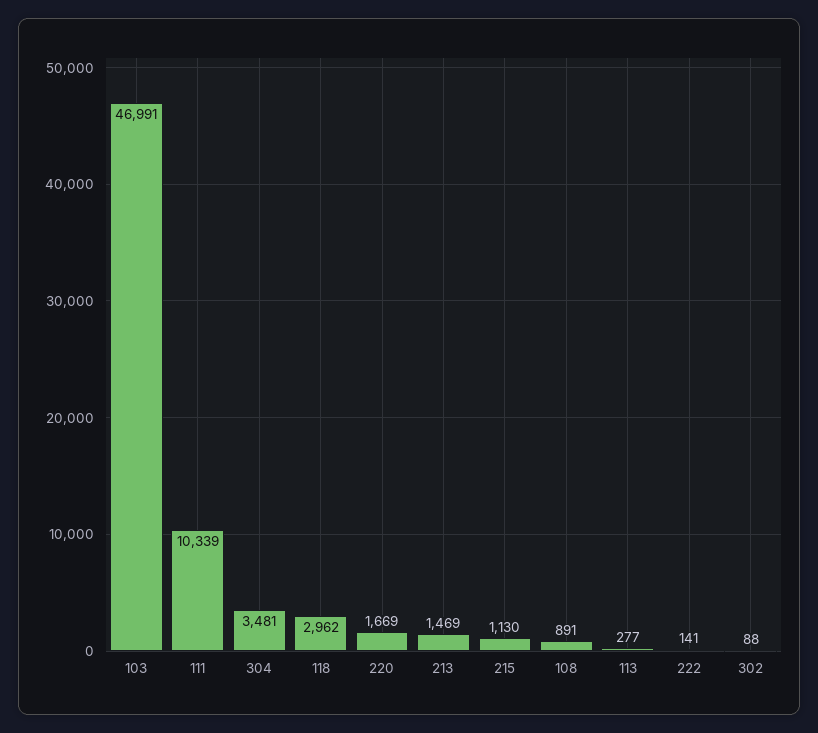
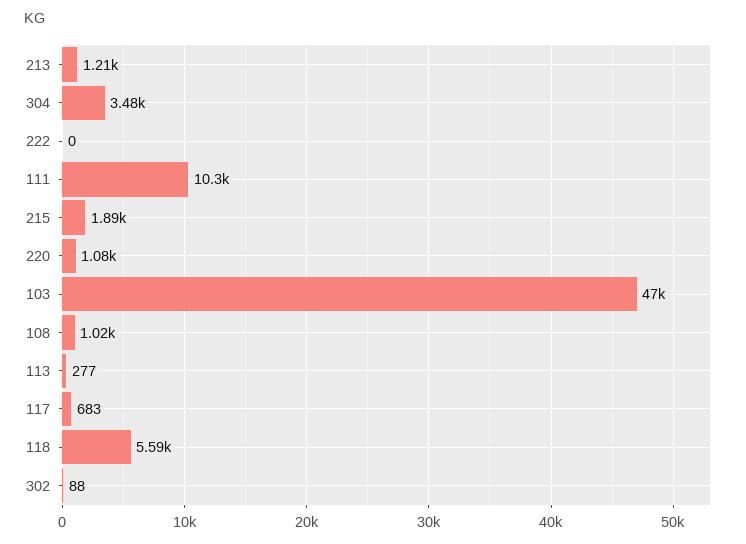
118: 2962 -> 5590
220: 1669 -> 1080
213: 1469 -> 1210
215: 1130 -> 1890
108: 891 -> 1020
222: 141 -> 0
117: none -> 683

